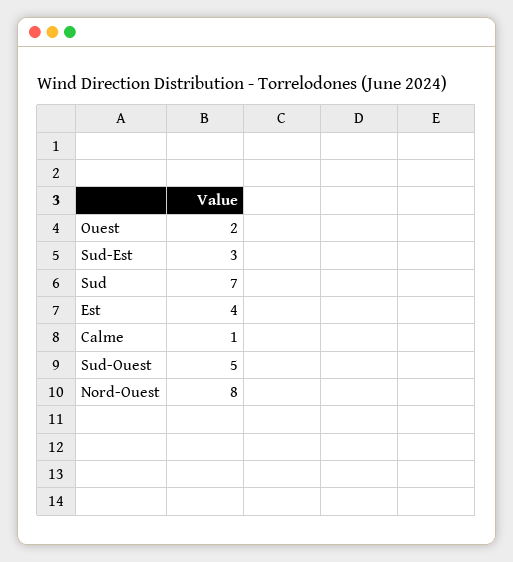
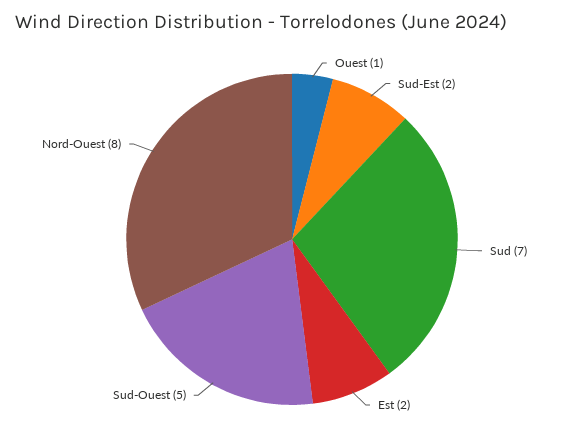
Ouest: 2 -> 1
Sud-Est: 3 -> 2
Est: 4 -> 2
Calme: 1 -> none

